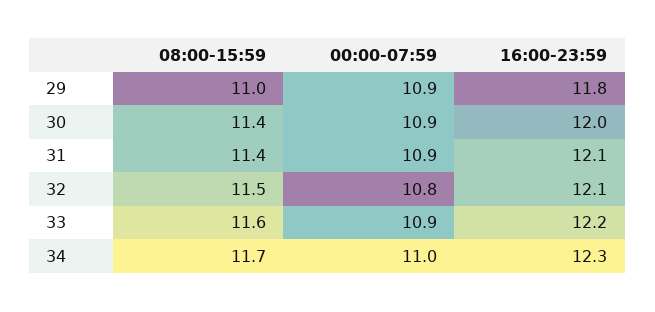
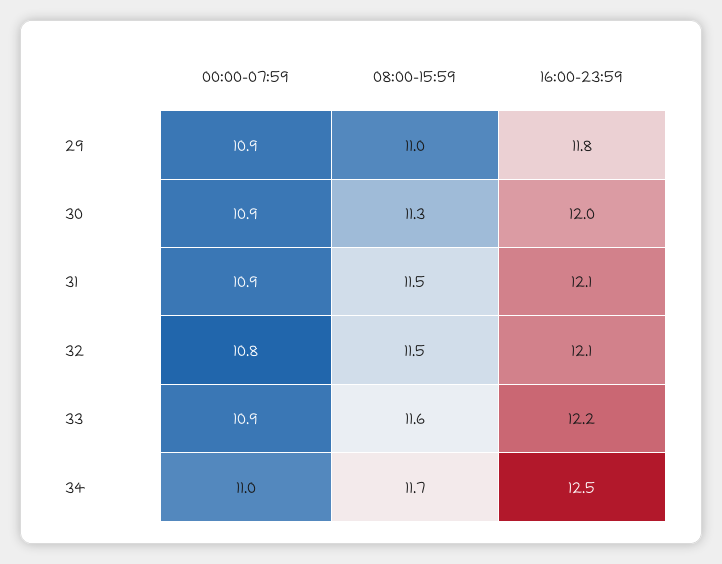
08:00-15:59, 30: 11.4 -> 11.3
08:00-15:59, 31: 11.4 -> 11.5
16:00-23:59, 34: 12.3 -> 12.5

